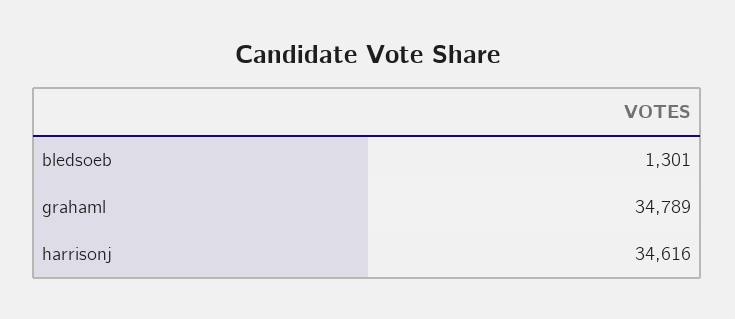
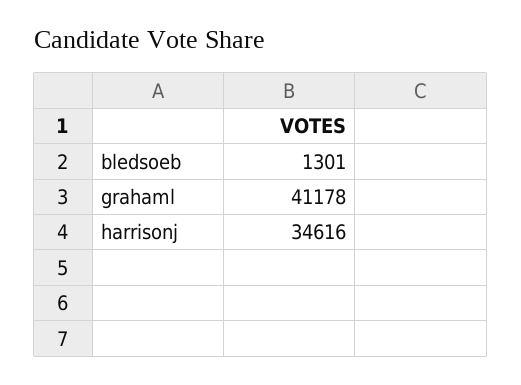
grahaml: 34789 -> 41178

